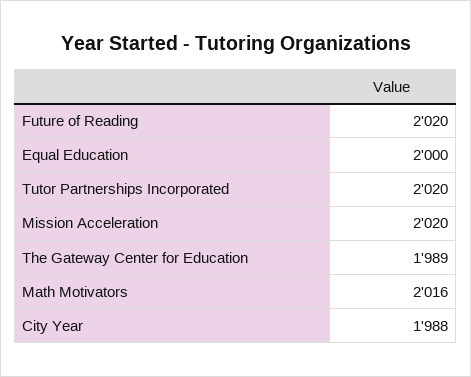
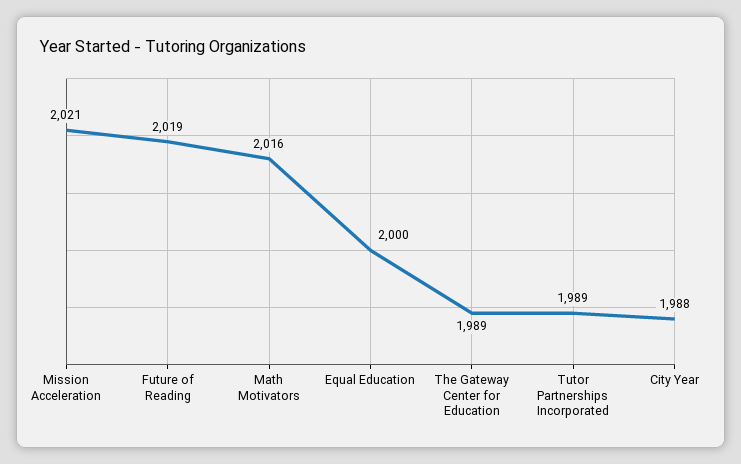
Future of Reading: 2020 -> 2019
Tutor Partnerships Incorporated: 2020 -> 1989
Mission Acceleration: 2020 -> 2021

